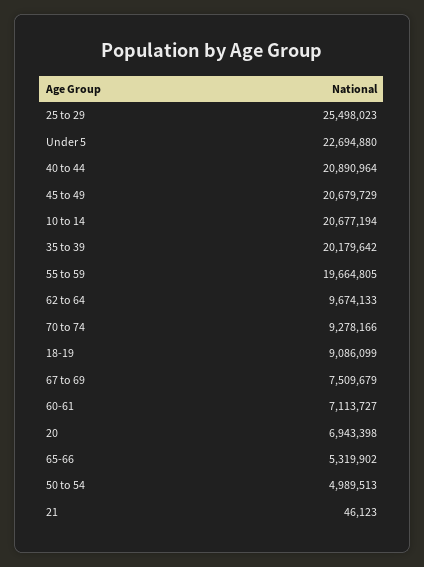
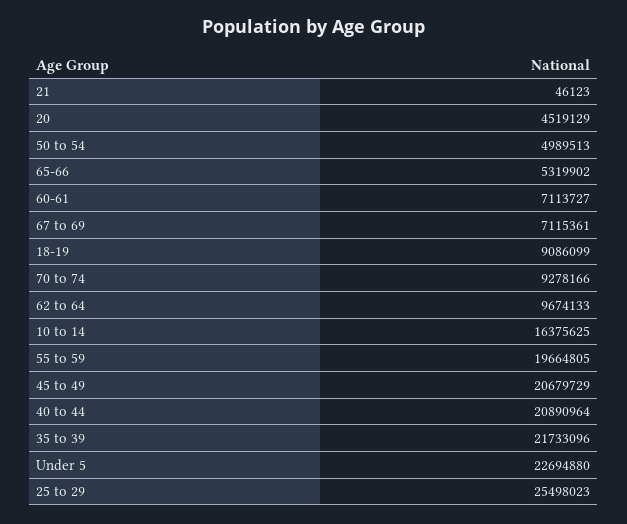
10 to 14: 20677194 -> 16375625
35 to 39: 20179642 -> 21733096
67 to 69: 7509679 -> 7115361
20: 6943398 -> 4519129

